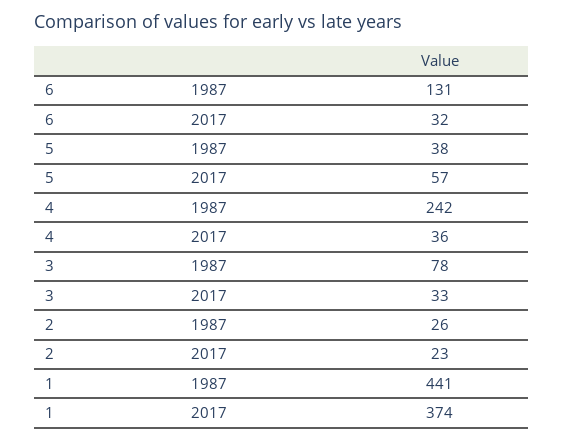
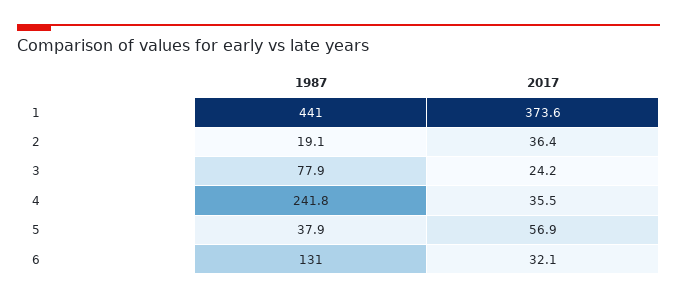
3, 2017: 33 -> 24.2
2, 1987: 26 -> 19.1
2, 2017: 23 -> 36.4

